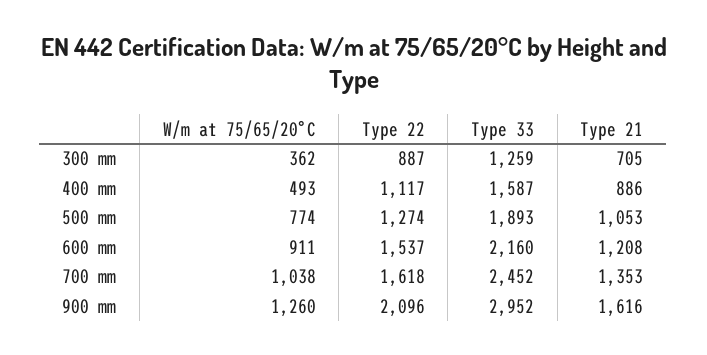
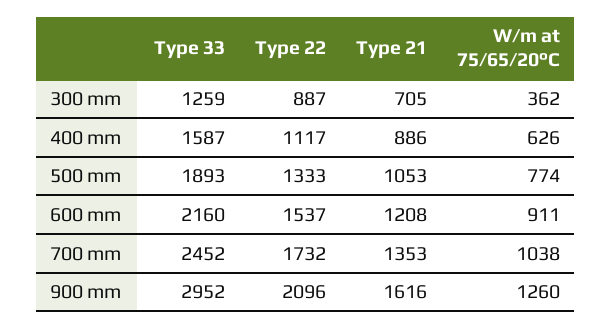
W/m at 75/65/20°C, 400 mm: 493 -> 626
Type 22, 500 mm: 1274 -> 1333
Type 22, 700 mm: 1618 -> 1732

